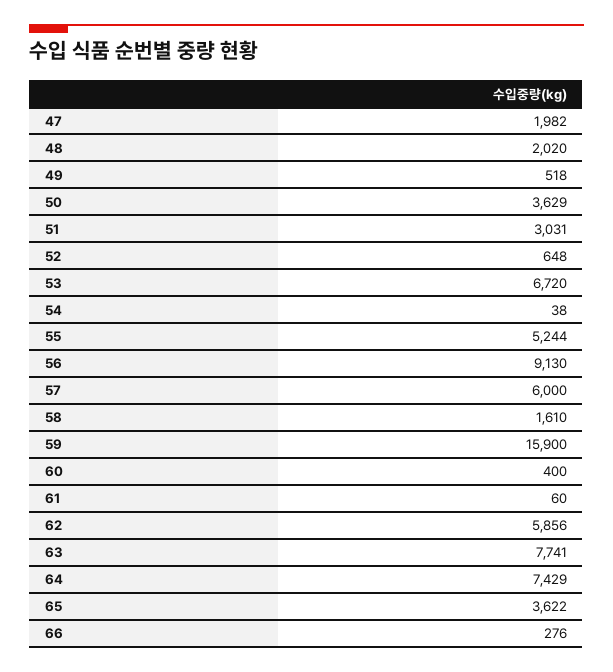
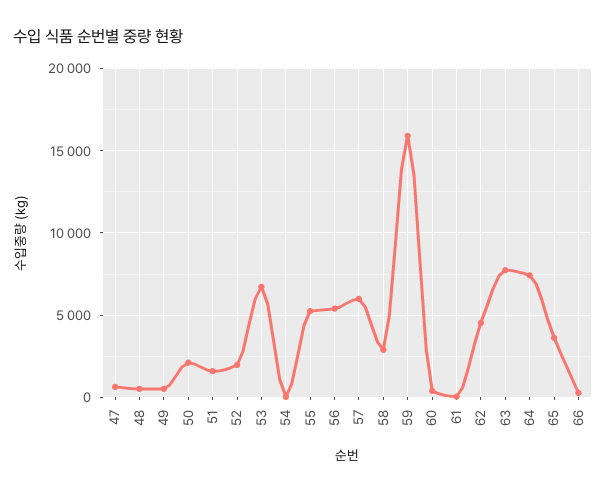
47: 1982 -> 500
48: 2020 -> 500
50: 3629 -> 2000
51: 3031 -> 1500
52: 648 -> 2000
56: 9130 -> 5500
58: 1610 -> 3000
62: 5856 -> 4500

